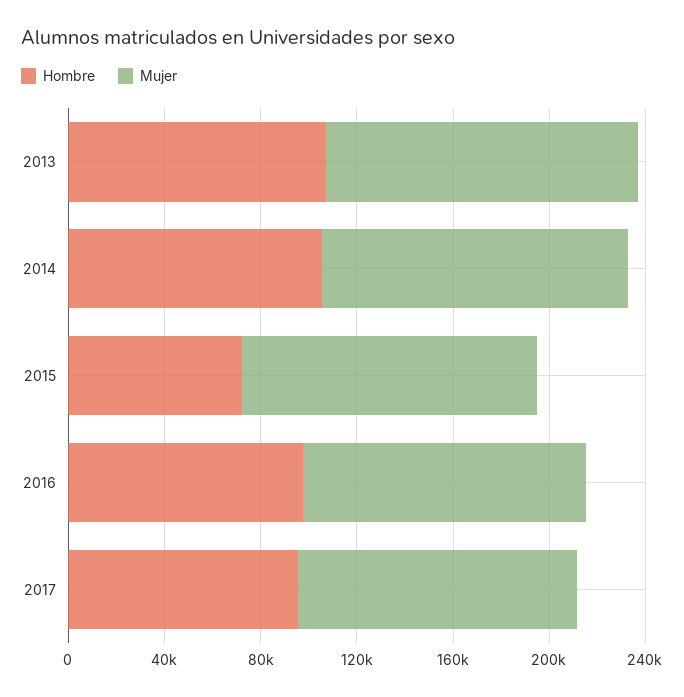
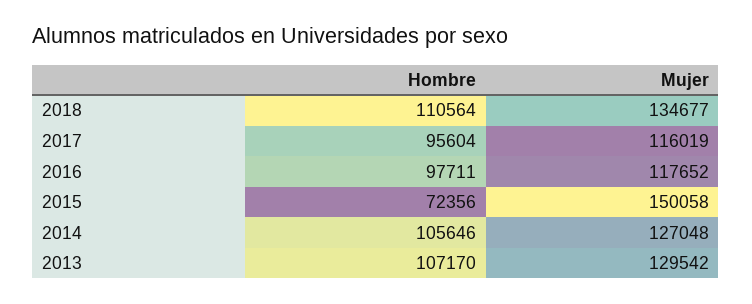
Mujer, 2015: 120000 -> 150058
Hombre, 2018: none -> 110564
Mujer, 2018: none -> 134677

